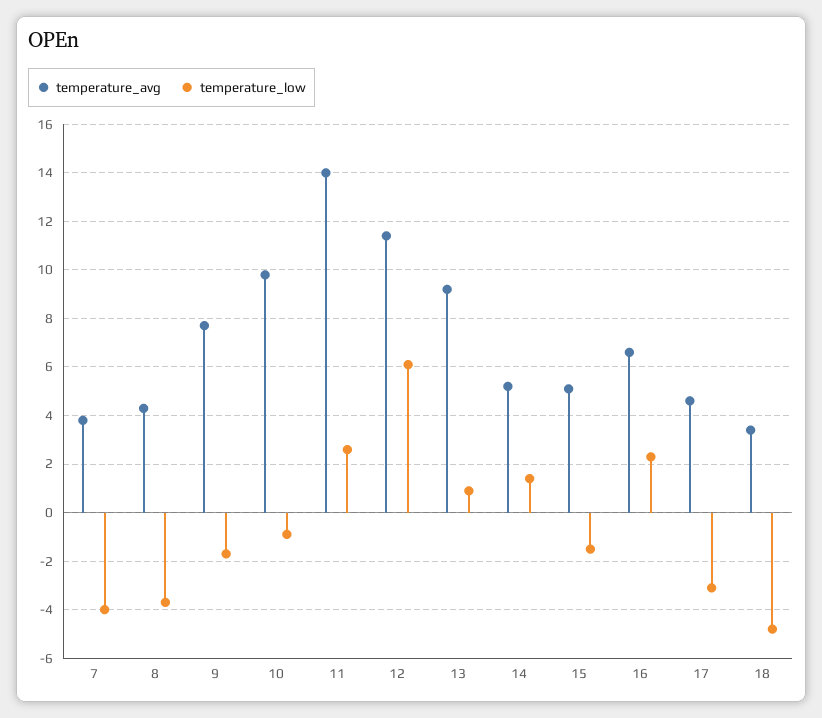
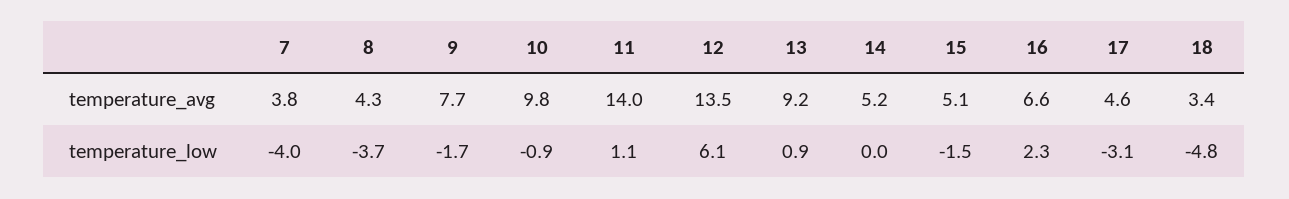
temperature_low, 11: 2.5 -> 1.1
temperature_avg, 12: 11.5 -> 13.5
temperature_low, 14: 1.5 -> 0

